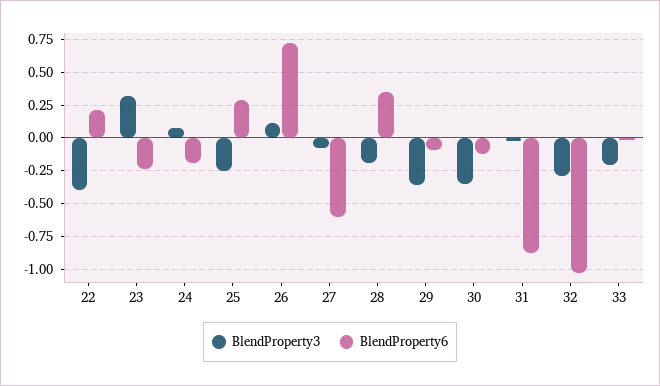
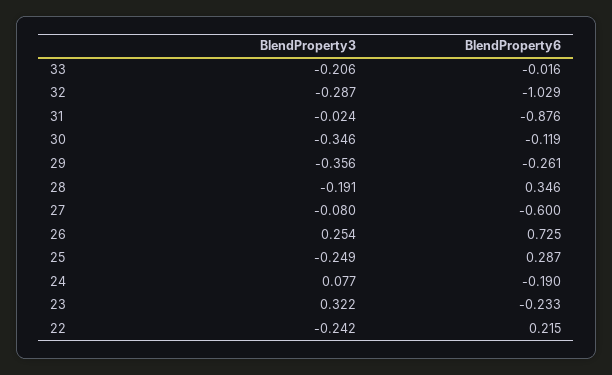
BlendProperty3, 22: -0.4 -> -0.242
BlendProperty3, 26: 0.1 -> 0.254
BlendProperty6, 29: -0.1 -> -0.261

